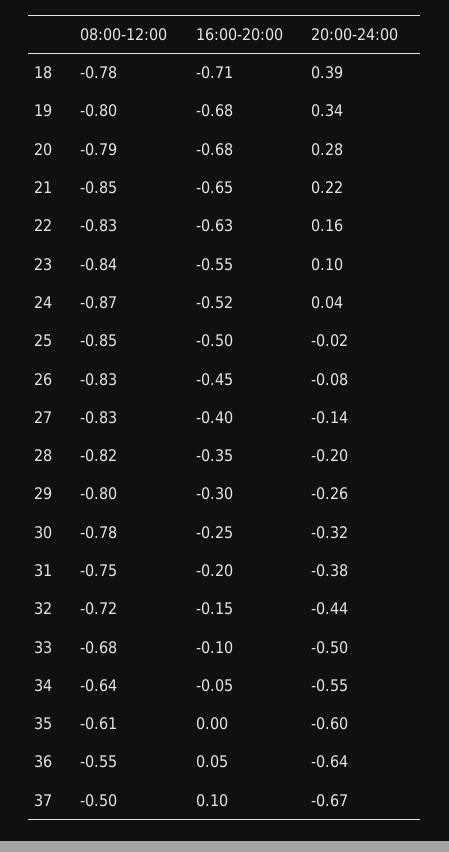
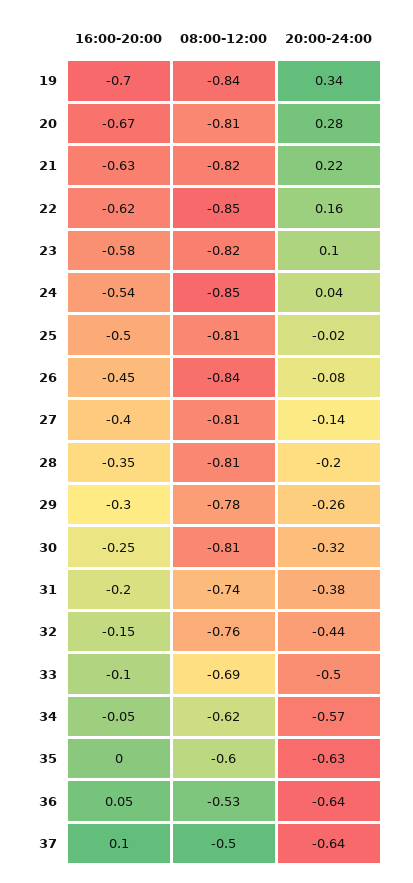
08:00-12:00, 18: -0.78 -> none
16:00-20:00, 18: -0.71 -> none
20:00-24:00, 18: 0.39 -> none
08:00-12:00, 19: -0.8 -> -0.84
16:00-20:00, 19: -0.68 -> -0.7
08:00-12:00, 20: -0.79 -> -0.81
16:00-20:00, 20: -0.68 -> -0.67
08:00-12:00, 21: -0.85 -> -0.82
16:00-20:00, 21: -0.65 -> -0.63
08:00-12:00, 22: -0.83 -> -0.85
16:00-20:00, 22: -0.63 -> -0.62
08:00-12:00, 23: -0.84 -> -0.82
16:00-20:00, 23: -0.55 -> -0.58
08:00-12:00, 24: -0.87 -> -0.85
16:00-20:00, 24: -0.52 -> -0.54
08:00-12:00, 25: -0.85 -> -0.81
08:00-12:00, 26: -0.83 -> -0.84
08:00-12:00, 27: -0.83 -> -0.81
08:00-12:00, 28: -0.82 -> -0.81
08:00-12:00, 29: -0.8 -> -0.78
08:00-12:00, 30: -0.78 -> -0.81
08:00-12:00, 31: -0.75 -> -0.74
08:00-12:00, 32: -0.72 -> -0.76
08:00-12:00, 33: -0.68 -> -0.69
08:00-12:00, 34: -0.64 -> -0.62
20:00-24:00, 34: -0.55 -> -0.57
08:00-12:00, 35: -0.61 -> -0.6
20:00-24:00, 35: -0.6 -> -0.63
08:00-12:00, 36: -0.55 -> -0.53
20:00-24:00, 37: -0.67 -> -0.64

